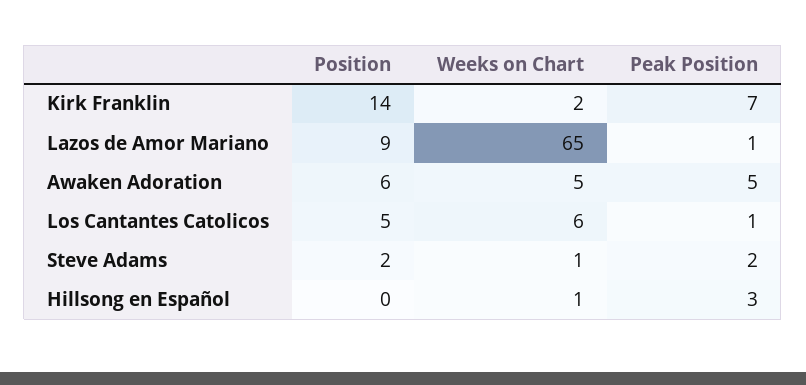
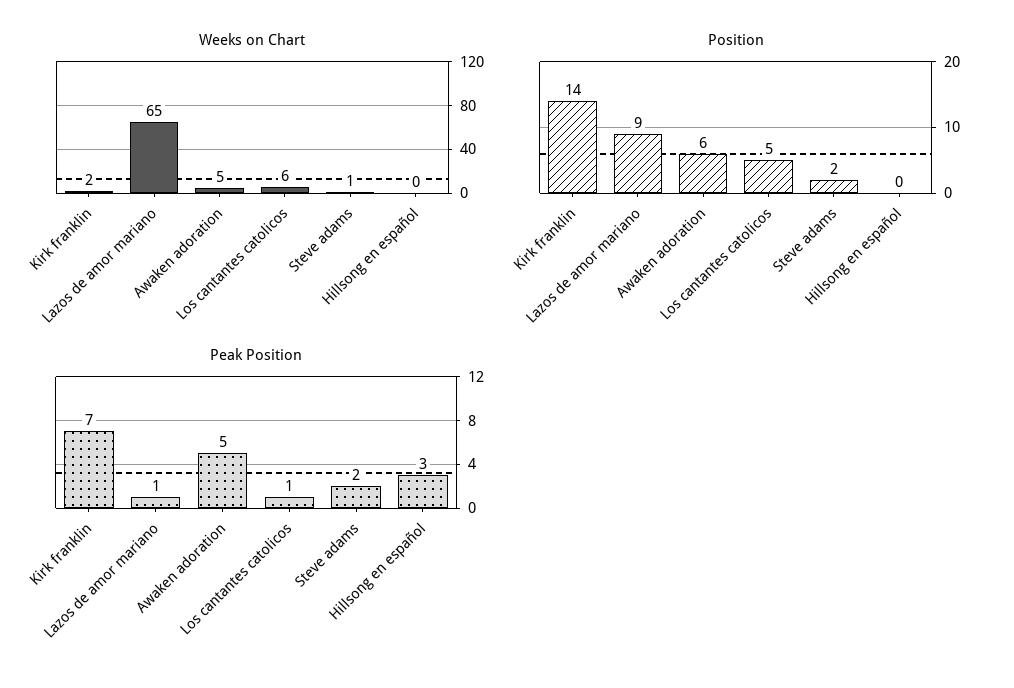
Weeks on Chart, Hillsong en Español: 1 -> 0

